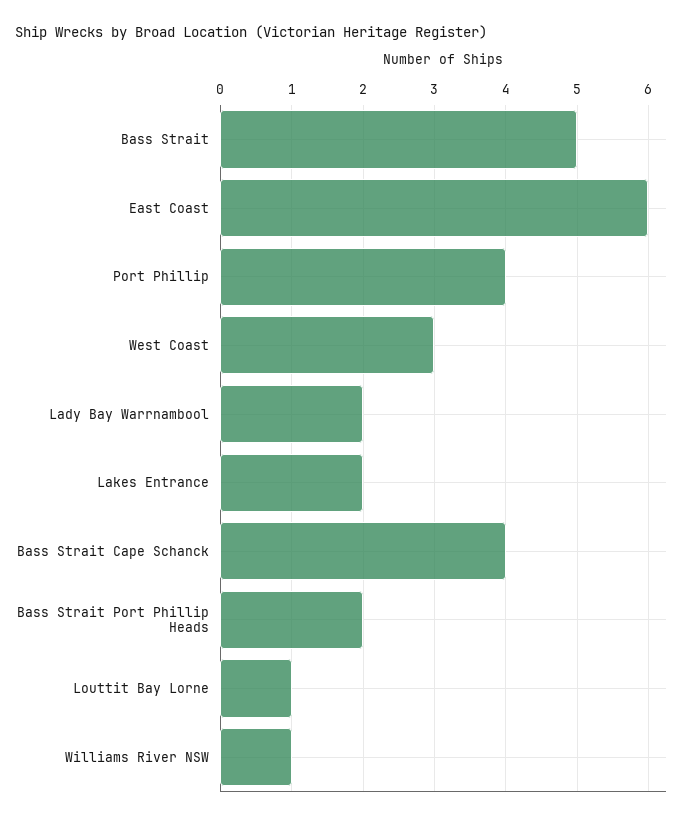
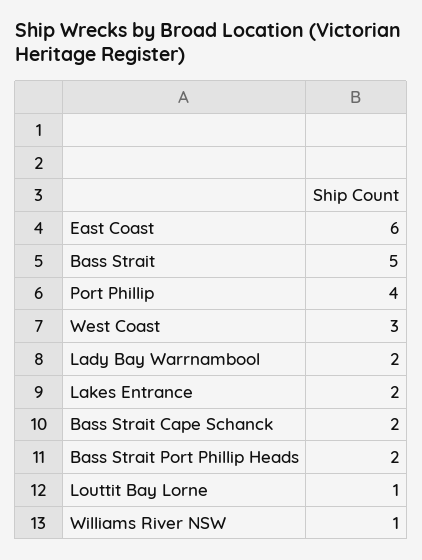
Bass Strait Cape Schanck: 4 -> 2

